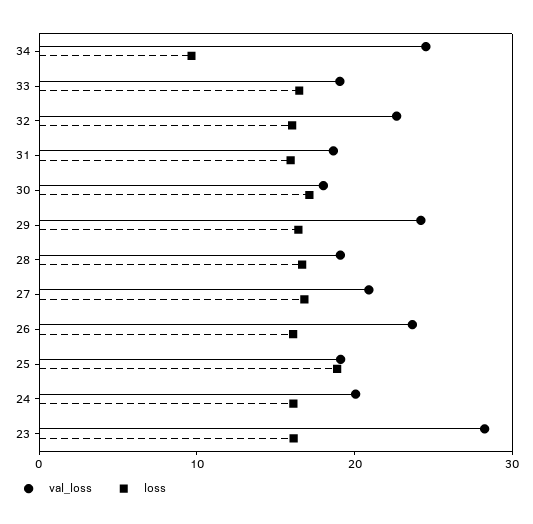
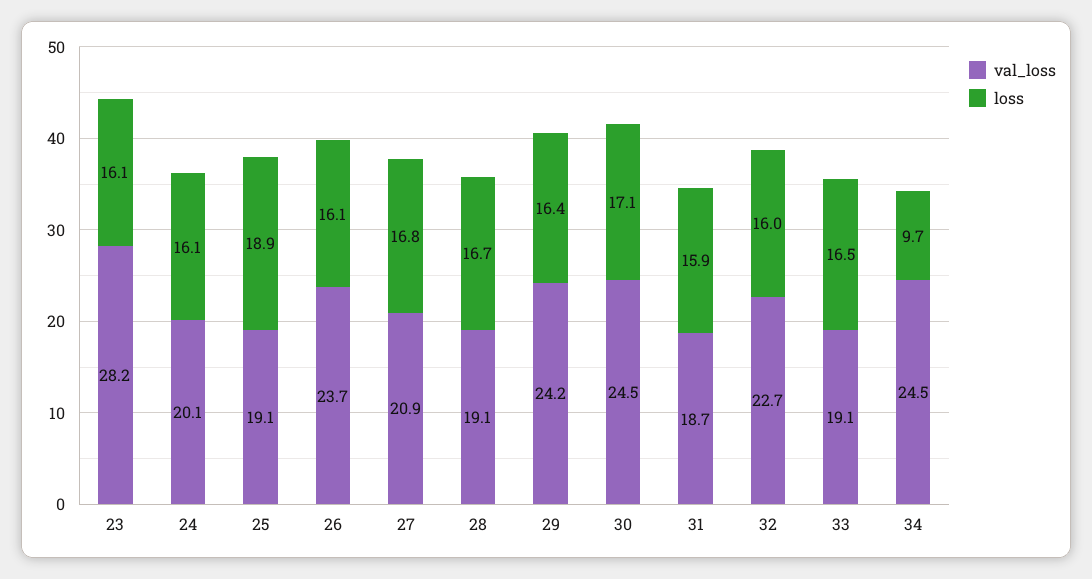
val_loss, 30: 18 -> 24.5

